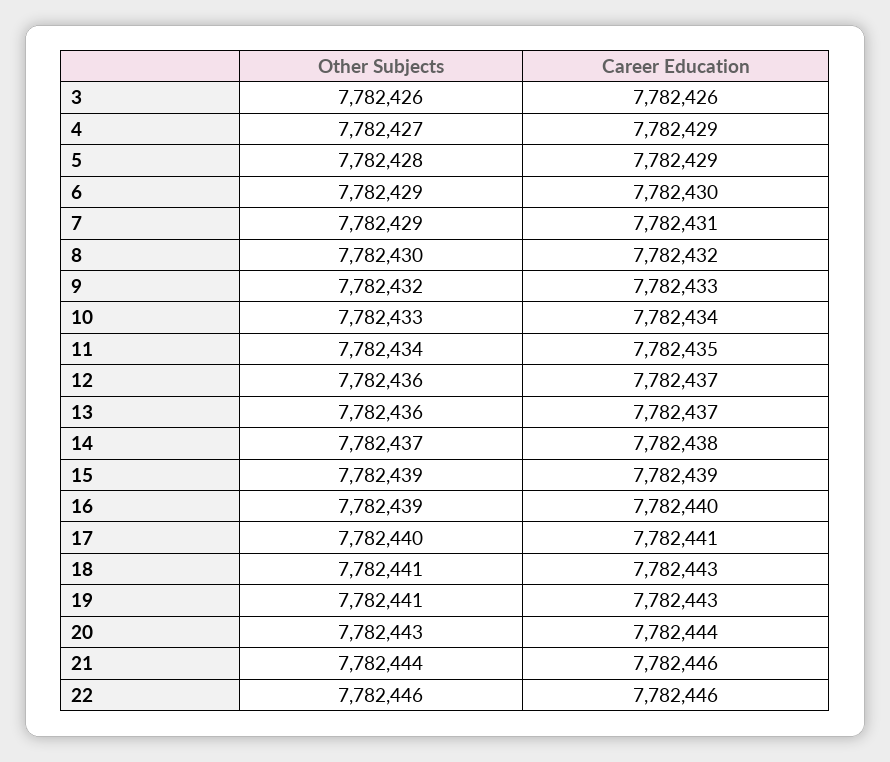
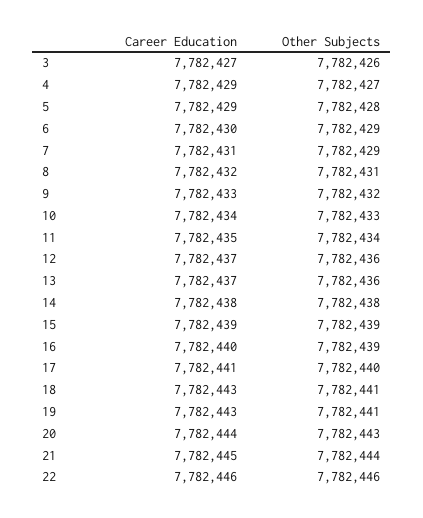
Career Education, 3: 7782426 -> 7782427
Other Subjects, 8: 7782430 -> 7782431
Other Subjects, 14: 7782437 -> 7782438
Career Education, 21: 7782446 -> 7782445

